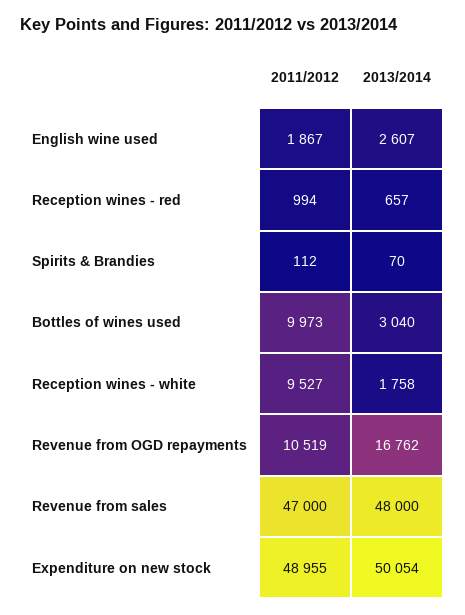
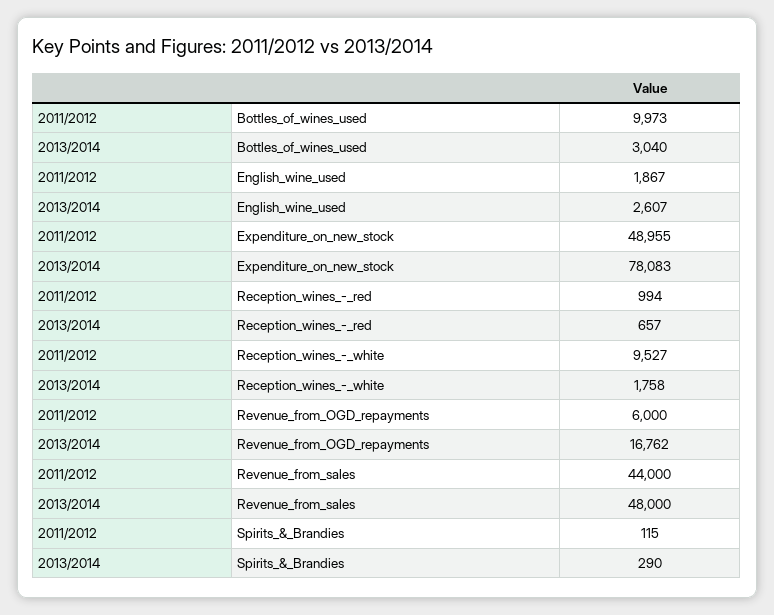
2011/2012, Spirits & Brandies: 112 -> 115
2013/2014, Spirits & Brandies: 70 -> 290
2011/2012, Revenue from OGD repayments: 10519 -> 6000
2011/2012, Revenue from sales: 47000 -> 44000
2013/2014, Expenditure on new stock: 50054 -> 78083

